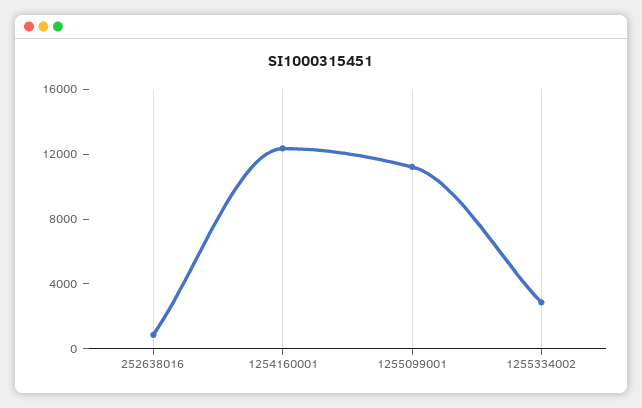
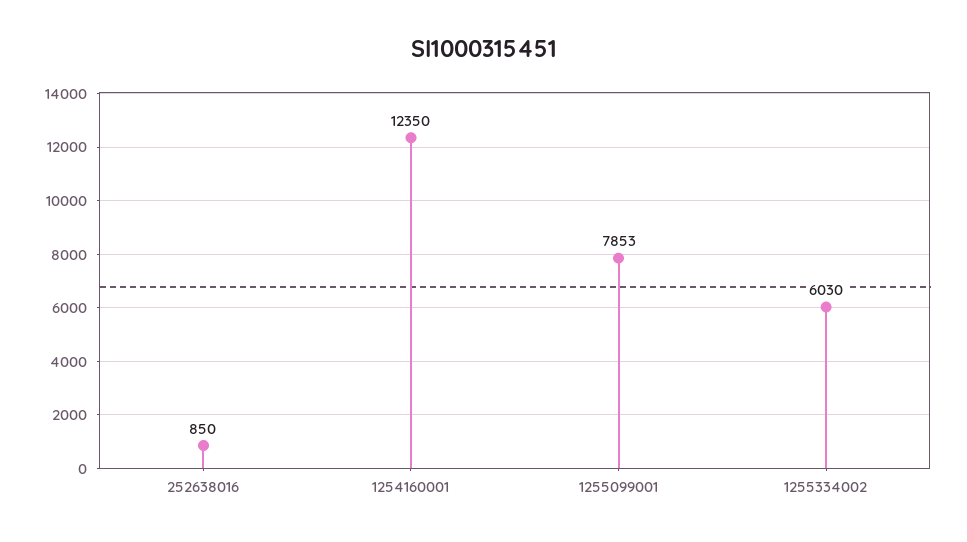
1255099001: 11000 -> 7853
1255334002: 3000 -> 6030

